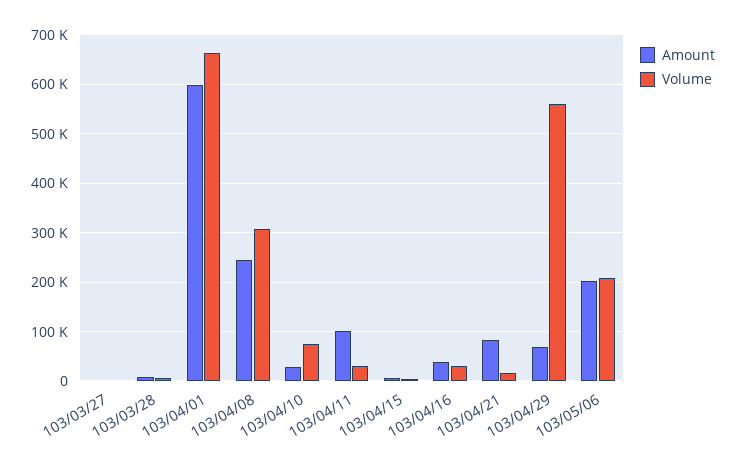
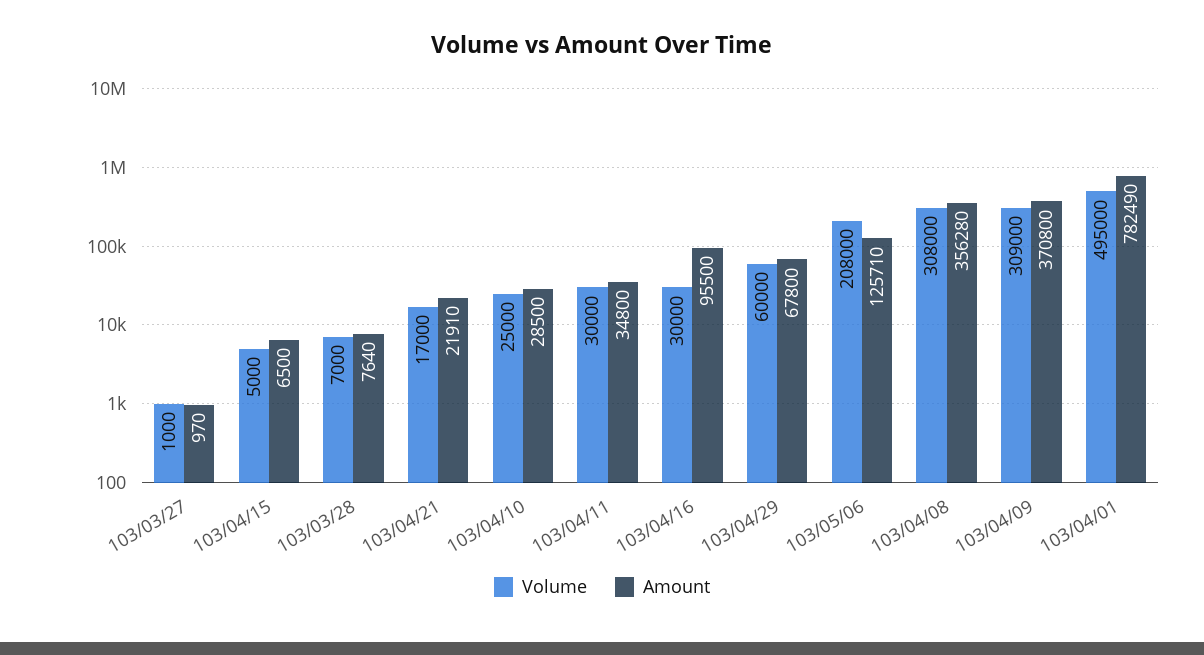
Amount, 103/04/01: 600000 -> 782490
Volume, 103/04/01: 660000 -> 495000
Amount, 103/04/08: 240000 -> 356280
Volume, 103/04/10: 80000 -> 25000
Amount, 103/04/11: 100000 -> 34800
Amount, 103/04/16: 40000 -> 95500
Amount, 103/04/21: 80000 -> 21910
Volume, 103/04/29: 560000 -> 60000
Amount, 103/05/06: 200000 -> 125710
Volume, 103/04/09: none -> 309000
Amount, 103/04/09: none -> 370800

